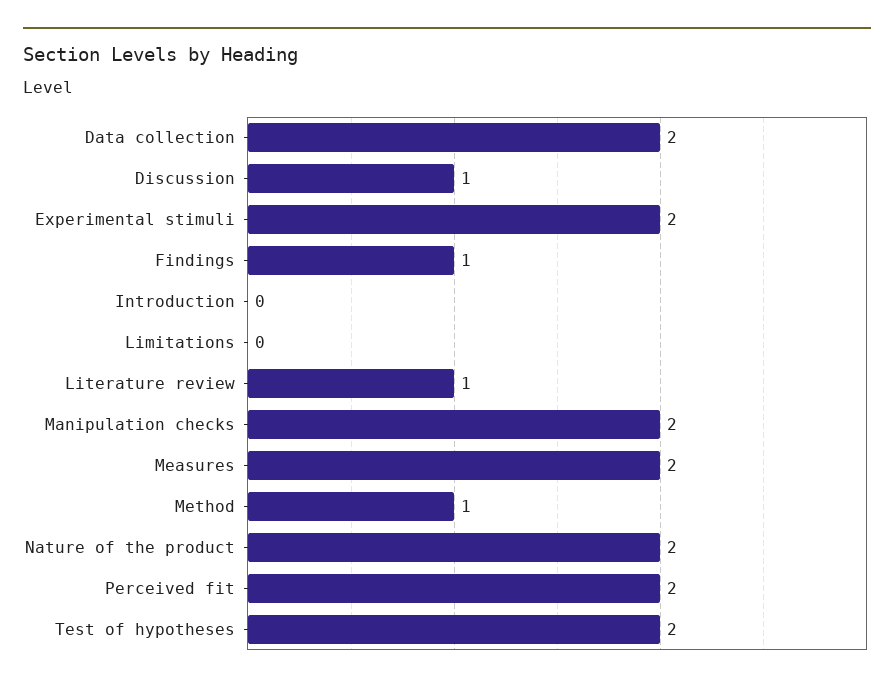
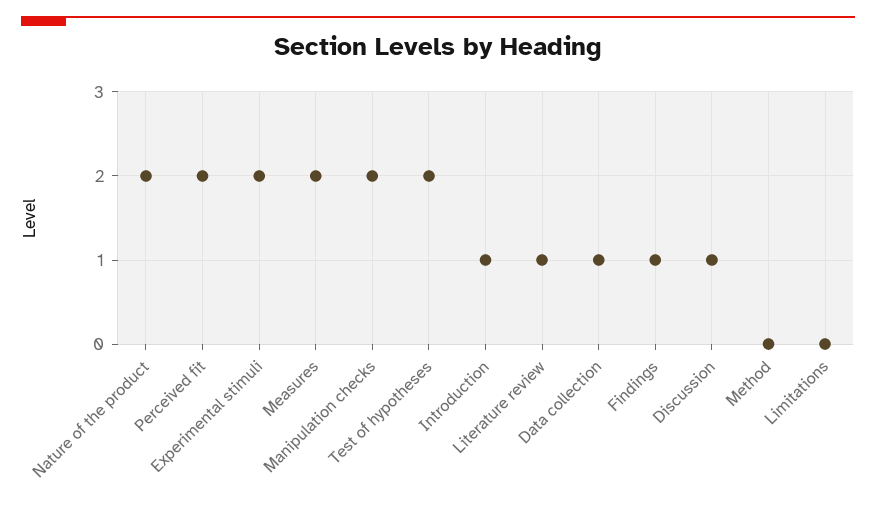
Data collection: 2 -> 1
Introduction: 0 -> 1
Method: 1 -> 0

